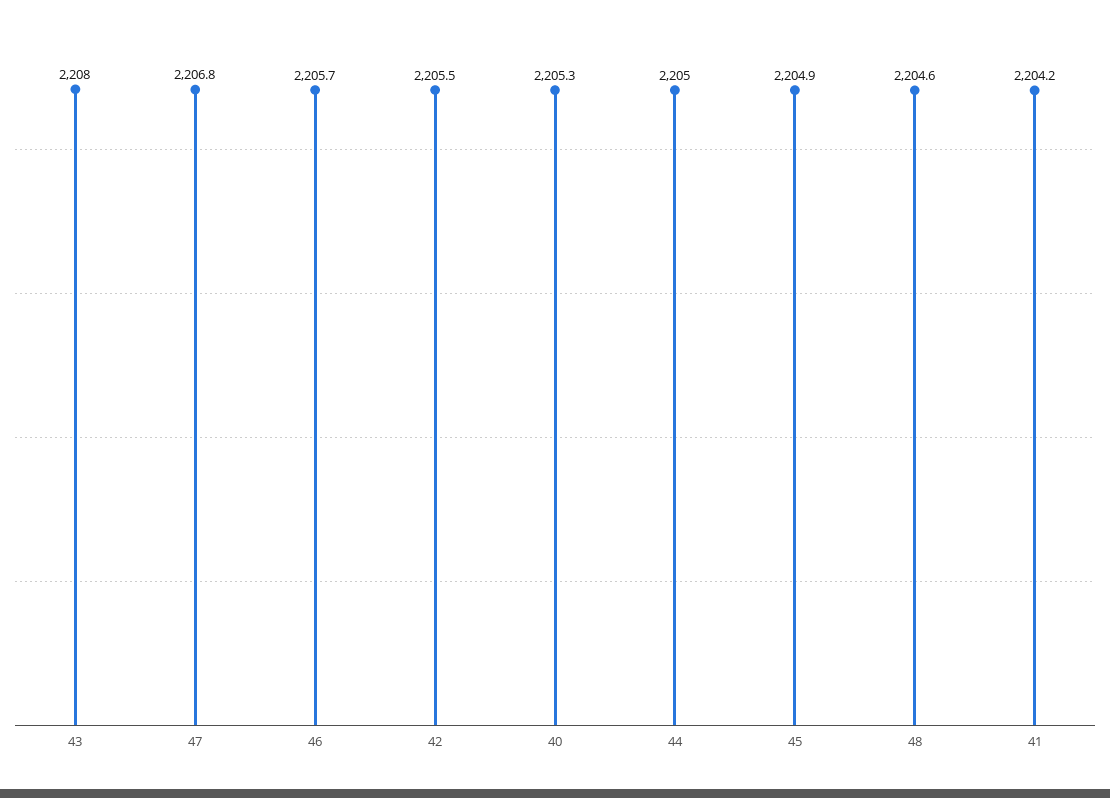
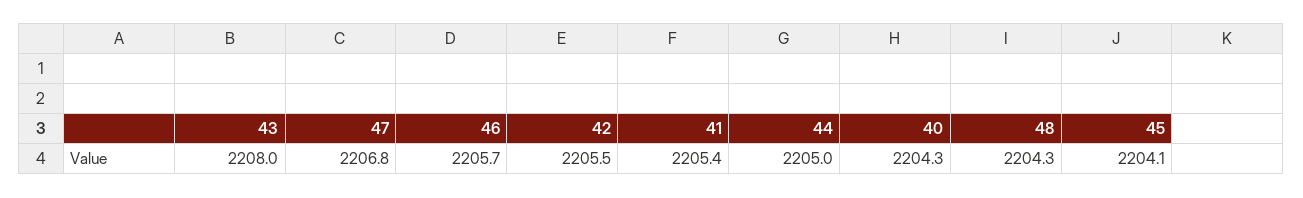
40: 2205.3 -> 2204.3
45: 2204.9 -> 2204.1
48: 2204.6 -> 2204.3
41: 2204.2 -> 2205.4

